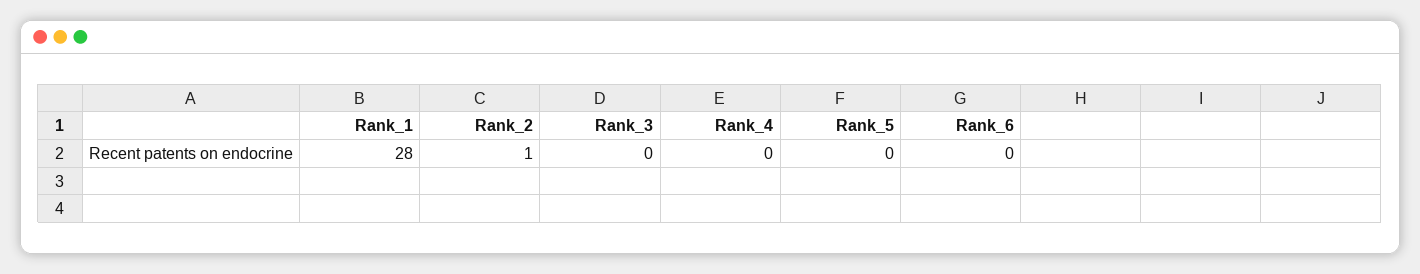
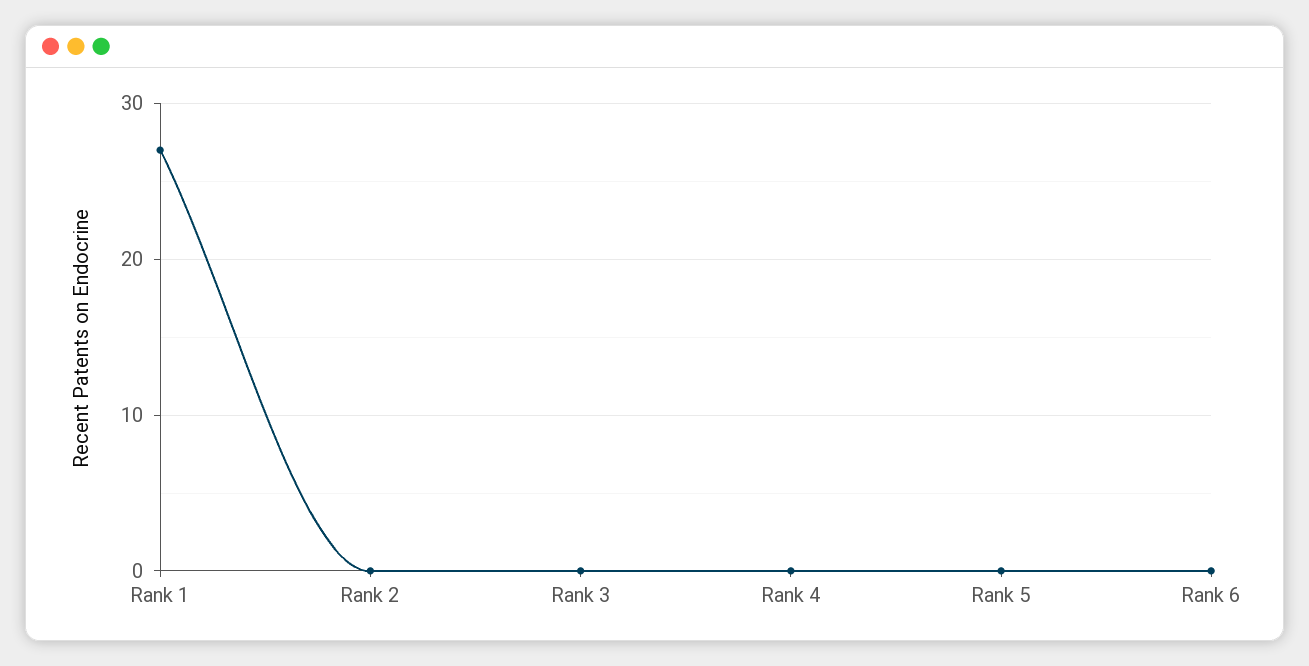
Rank_1: 28 -> 27
Rank_2: 1 -> 0

